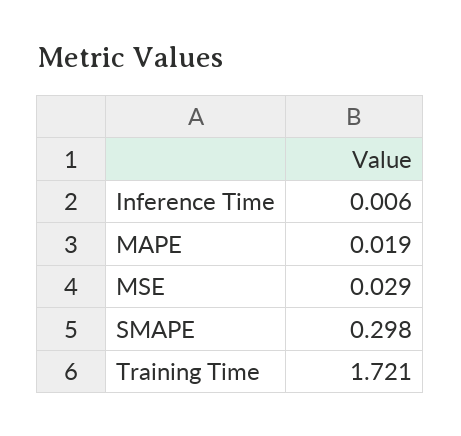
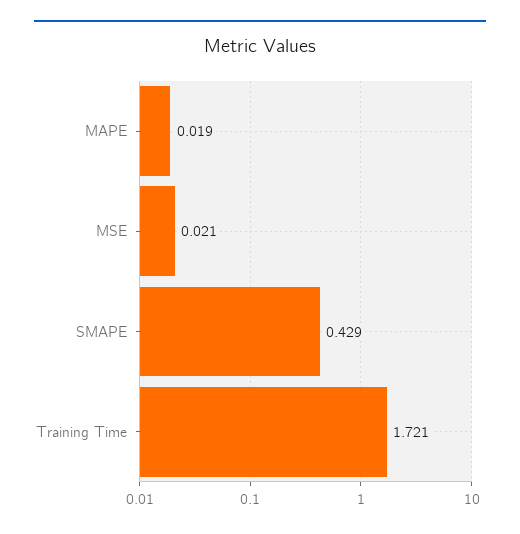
Inference Time: 0.006 -> none
MSE: 0.029 -> 0.021
SMAPE: 0.298 -> 0.429

